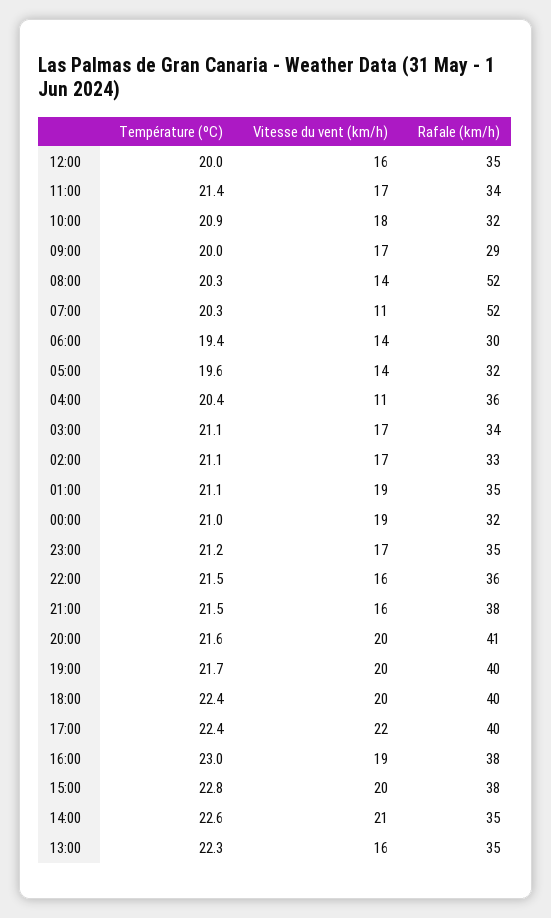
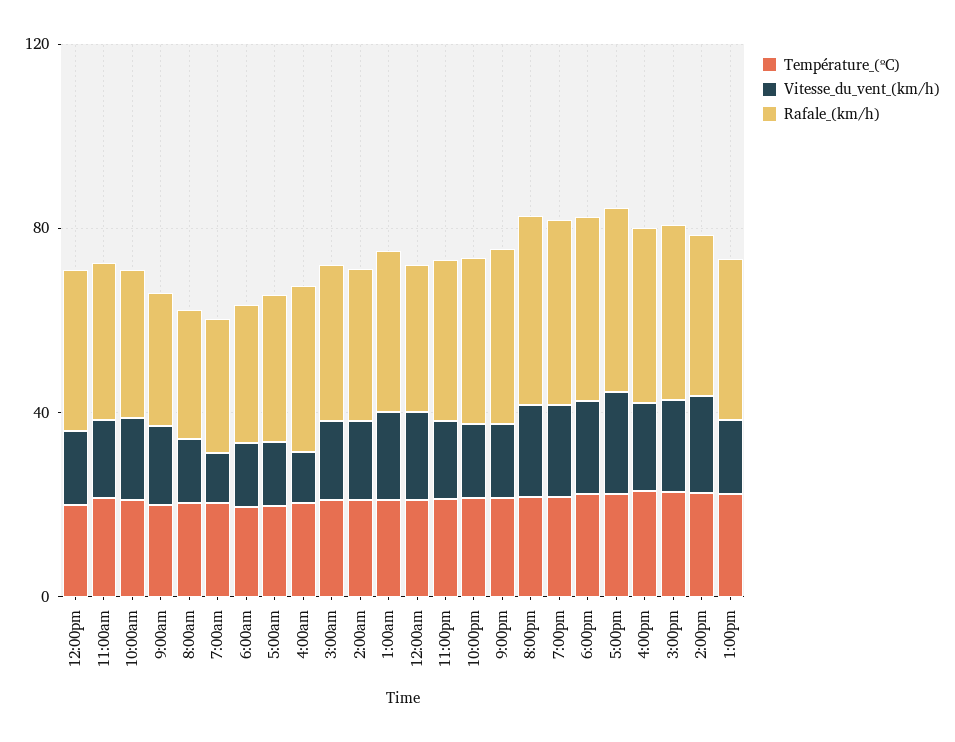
Rafale (km/h), 08:00: 52 -> 30
Rafale (km/h), 07:00: 52 -> 30

